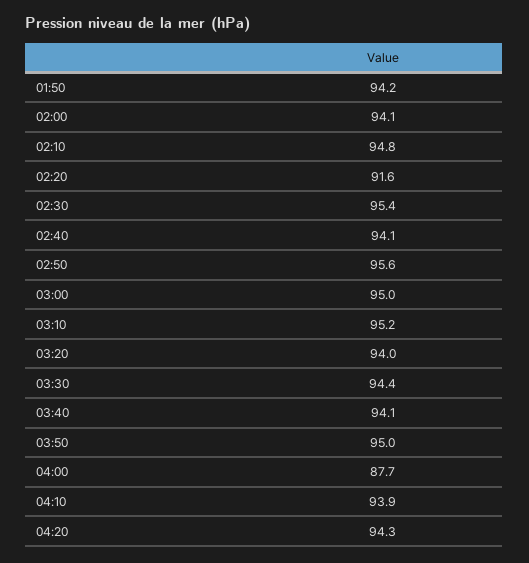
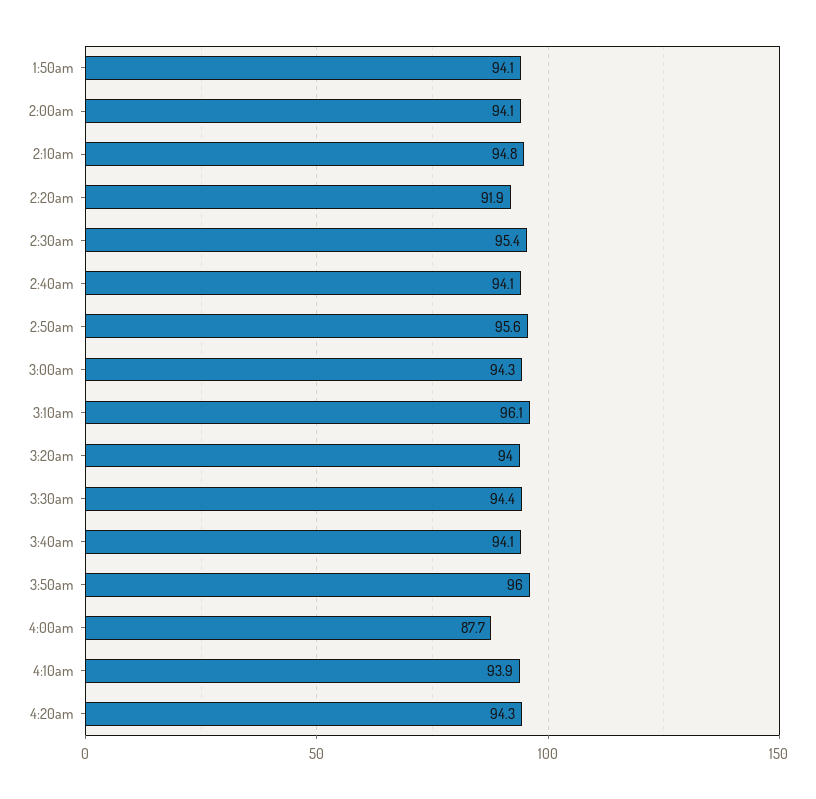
01:50: 94.2 -> 94.1
02:20: 91.6 -> 91.9
03:00: 95 -> 94.3
03:10: 95.2 -> 96.1
03:50: 95 -> 96

